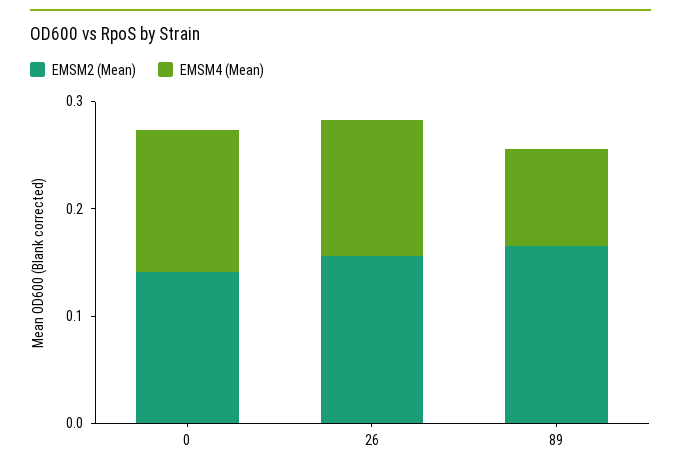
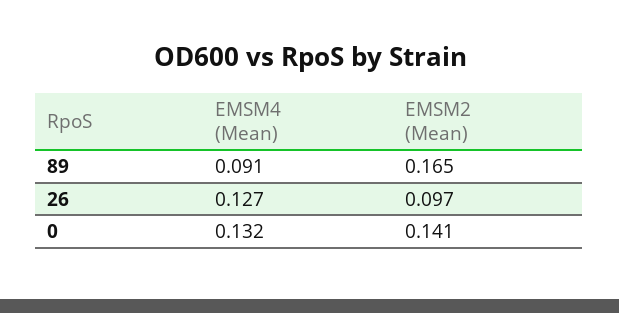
EMSM2 (Mean), 26: 0.16 -> 0.097

